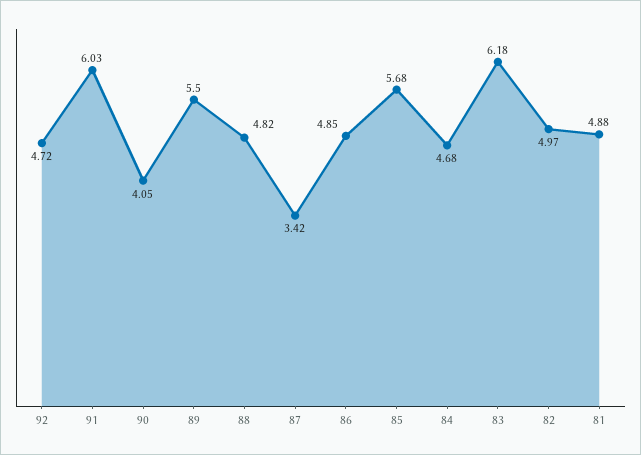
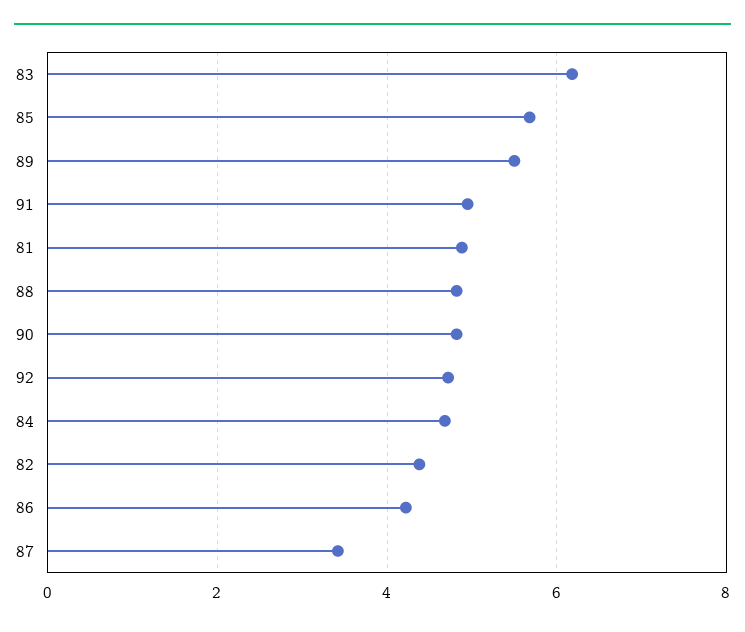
91: 6.03 -> 5
90: 4.05 -> 4.8
86: 4.85 -> 4.2
82: 4.97 -> 4.4

